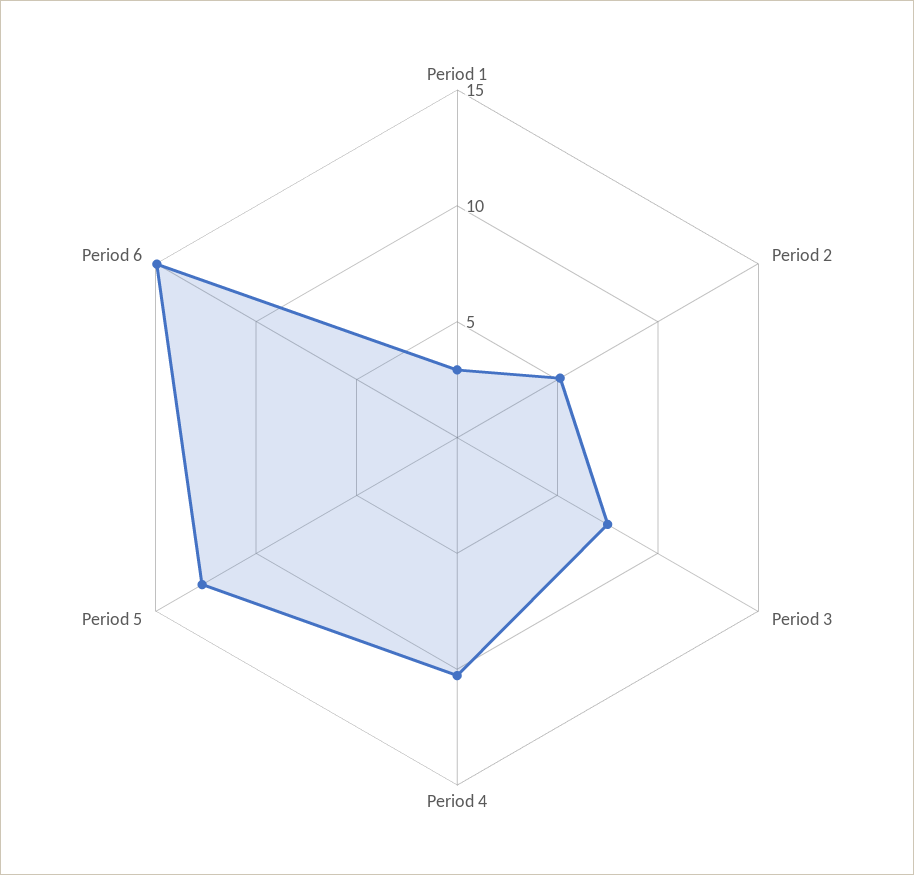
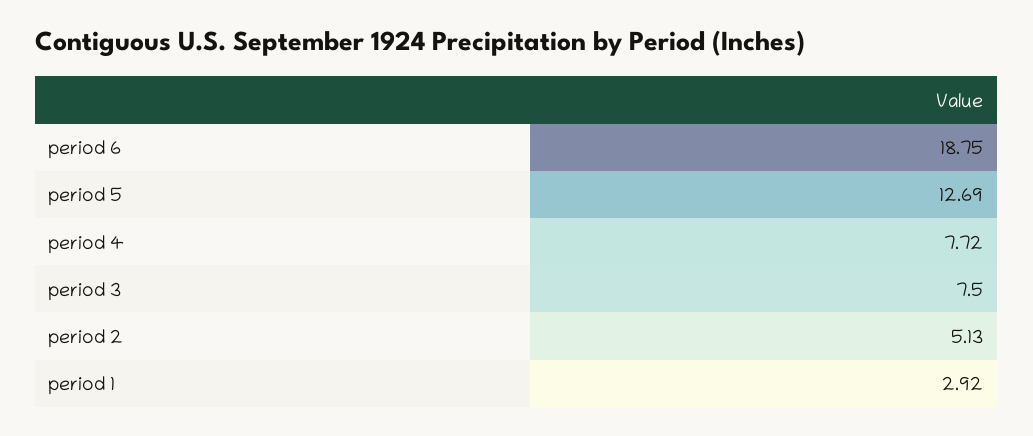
Period 4: 10 -> 7.72
Period 6: 15 -> 18.75

